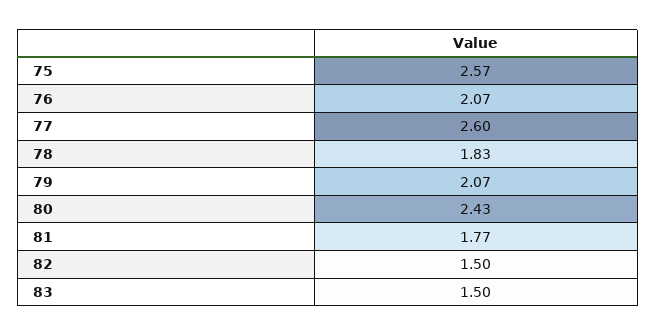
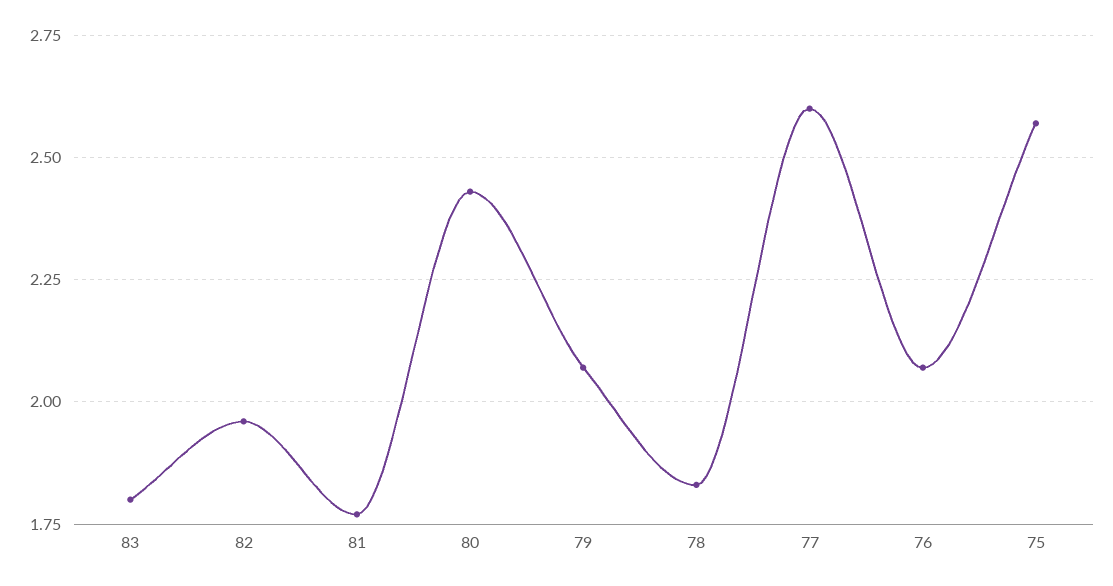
82: 1.5 -> 1.95
83: 1.5 -> 1.8

